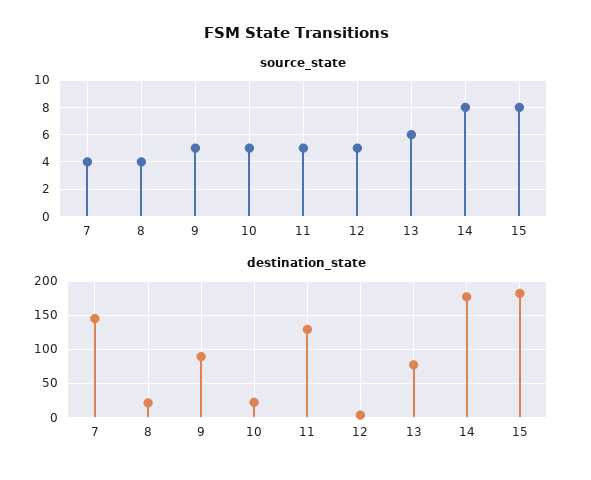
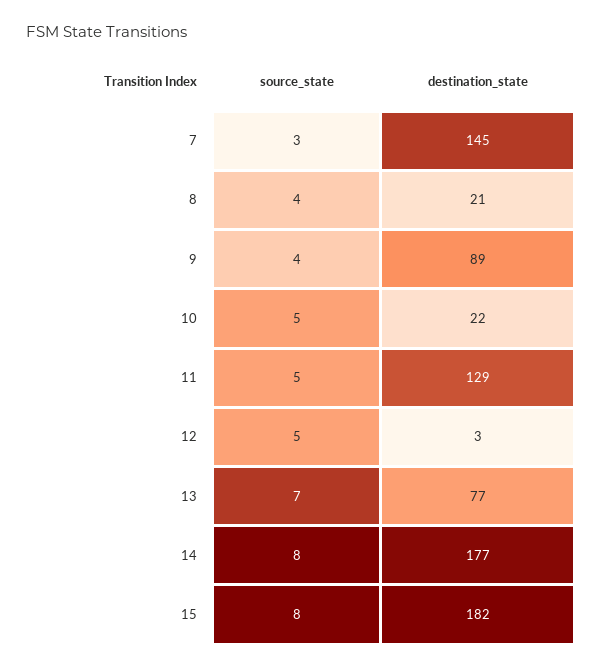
source_state, 7: 4 -> 3
source_state, 9: 5 -> 4
source_state, 13: 6 -> 7

